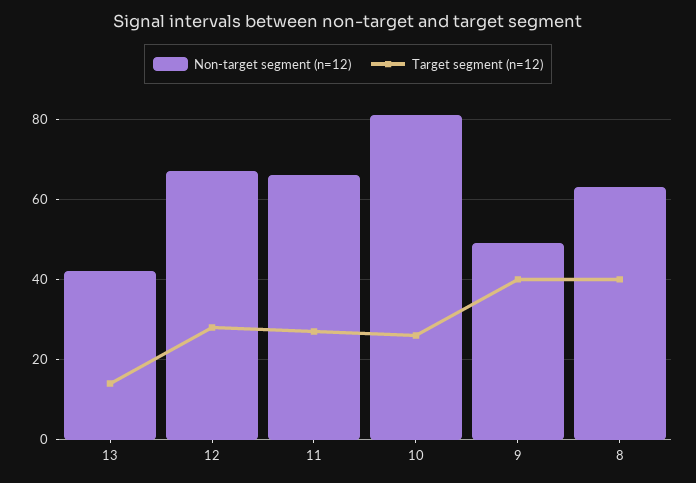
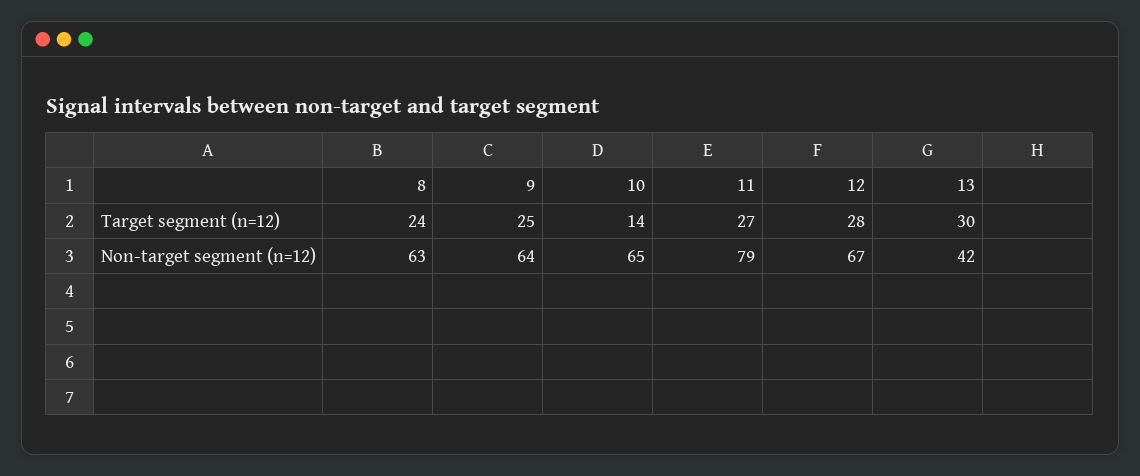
Target segment (n=12), 13: 15 -> 30
Non-target segment (n=12), 11: 65 -> 79
Non-target segment (n=12), 10: 80 -> 65
Target segment (n=12), 10: 25 -> 14
Non-target segment (n=12), 9: 50 -> 64
Target segment (n=12), 9: 40 -> 25
Target segment (n=12), 8: 40 -> 24

